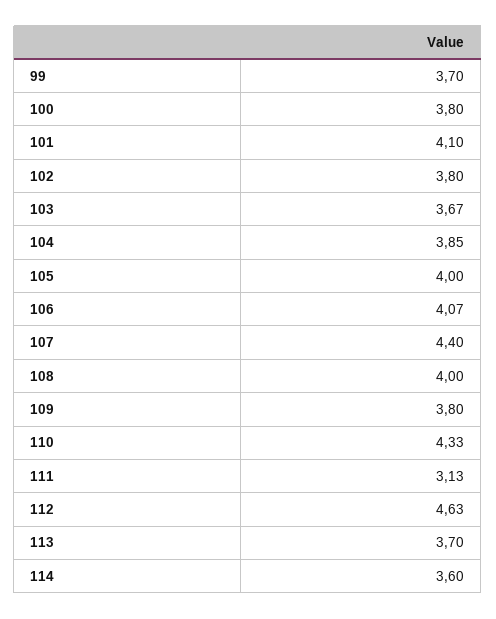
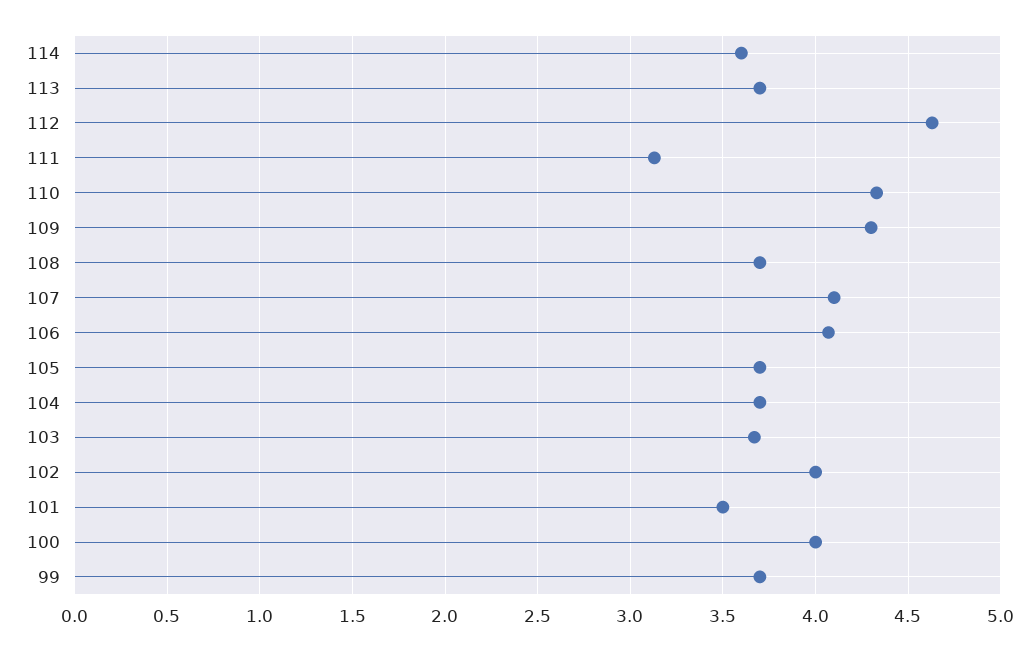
100: 3.8 -> 4
101: 4.1 -> 3.5
102: 3.8 -> 4
104: 3.85 -> 3.7
105: 4 -> 3.7
107: 4.4 -> 4.1
108: 4 -> 3.7
109: 3.8 -> 4.3

